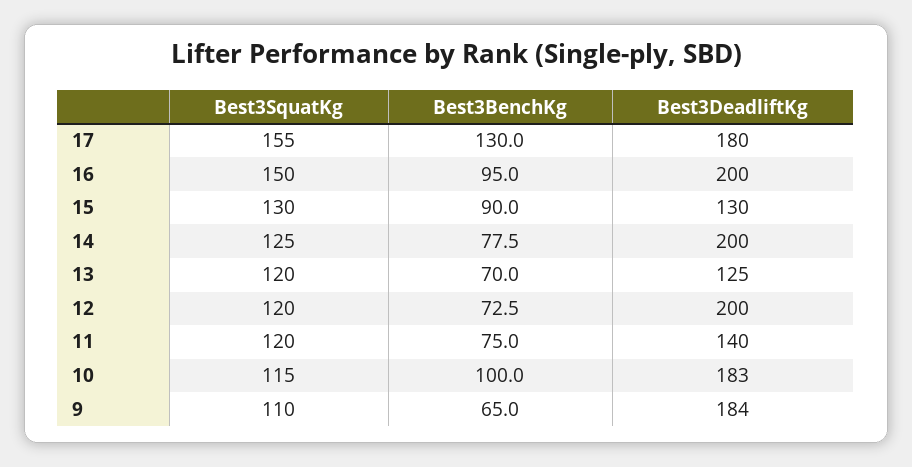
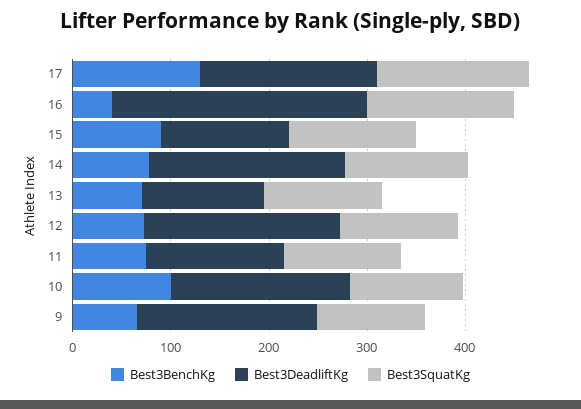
Best3BenchKg, 16: 95 -> 40
Best3DeadliftKg, 16: 200 -> 260

